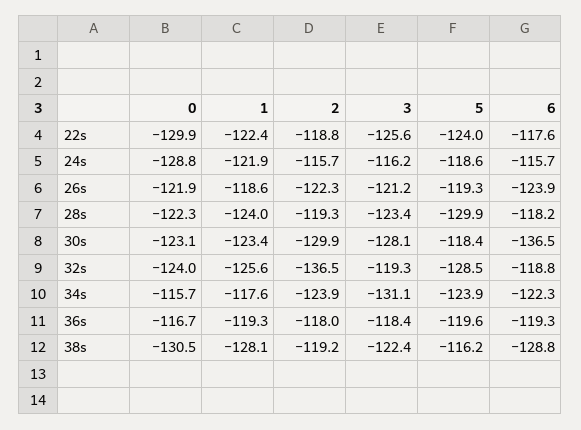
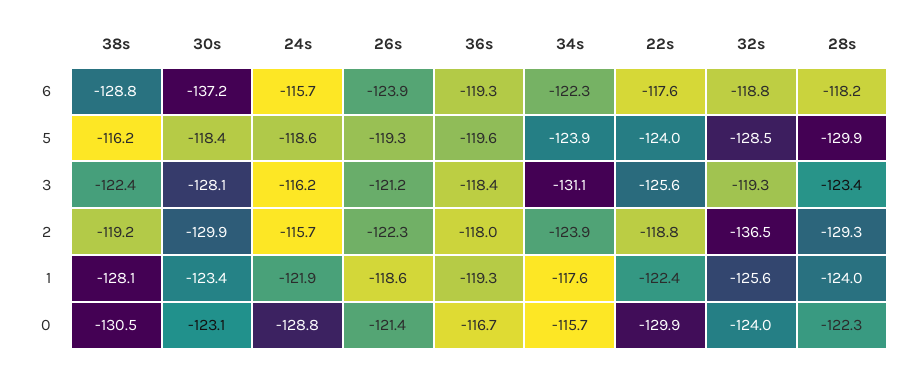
0, 26s: -121.9 -> -121.4
2, 28s: -119.3 -> -129.3
6, 30s: -136.5 -> -137.2

